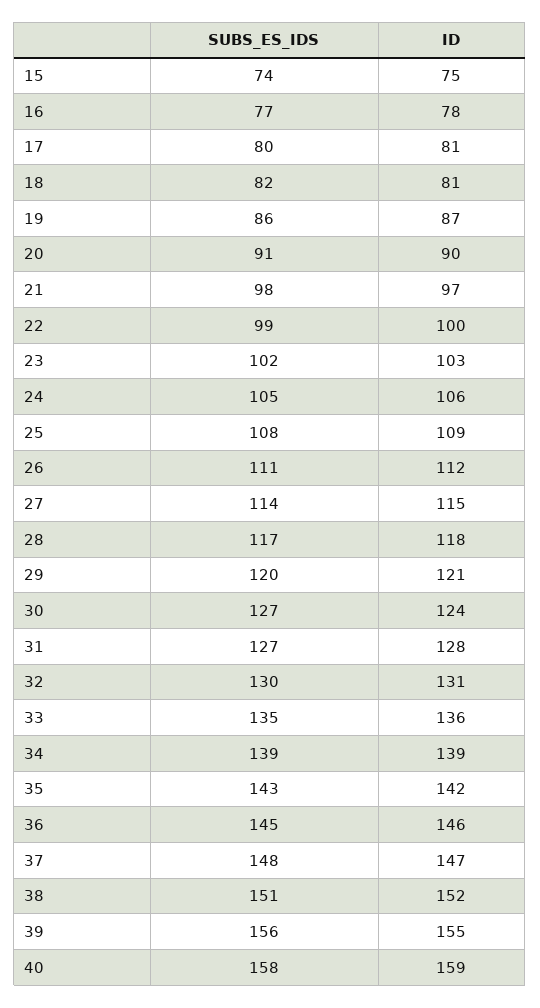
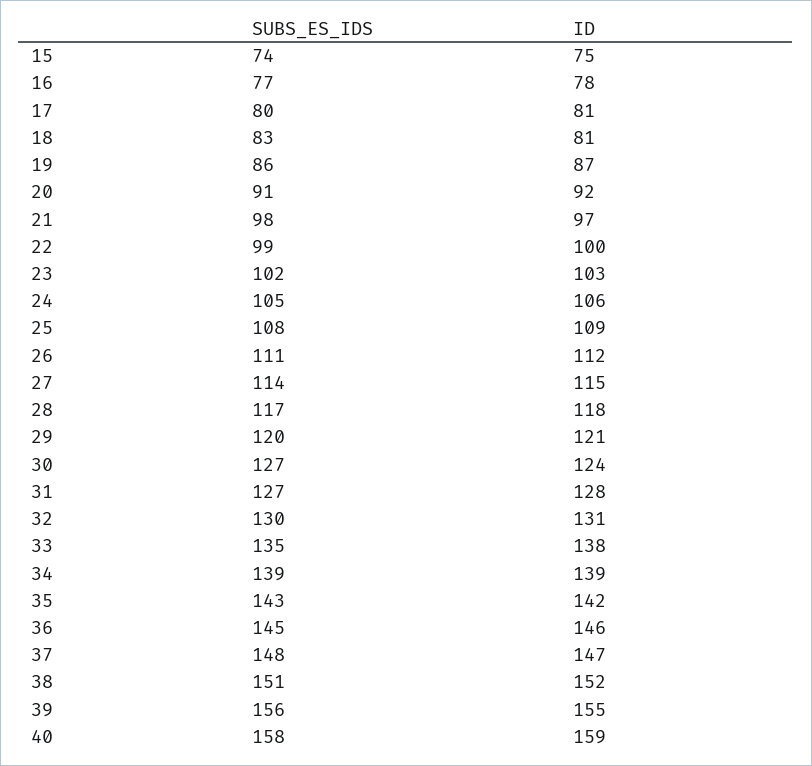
SUBS_ES_IDS, 18: 82 -> 83
ID, 20: 90 -> 92
ID, 33: 136 -> 138

